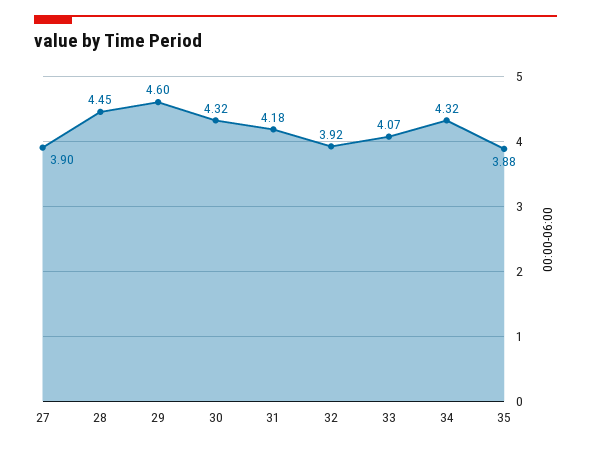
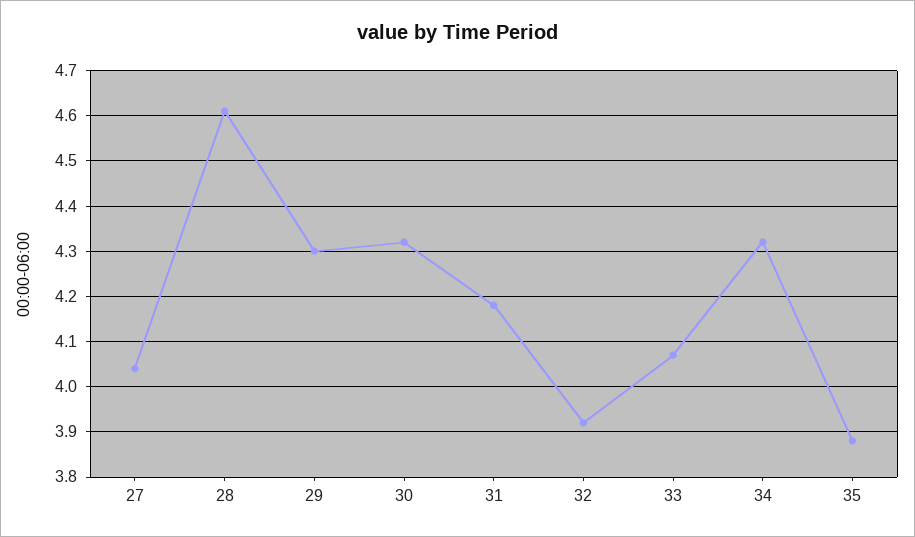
27: 3.9 -> 4.05
28: 4.45 -> 4.6
29: 4.6 -> 4.3

